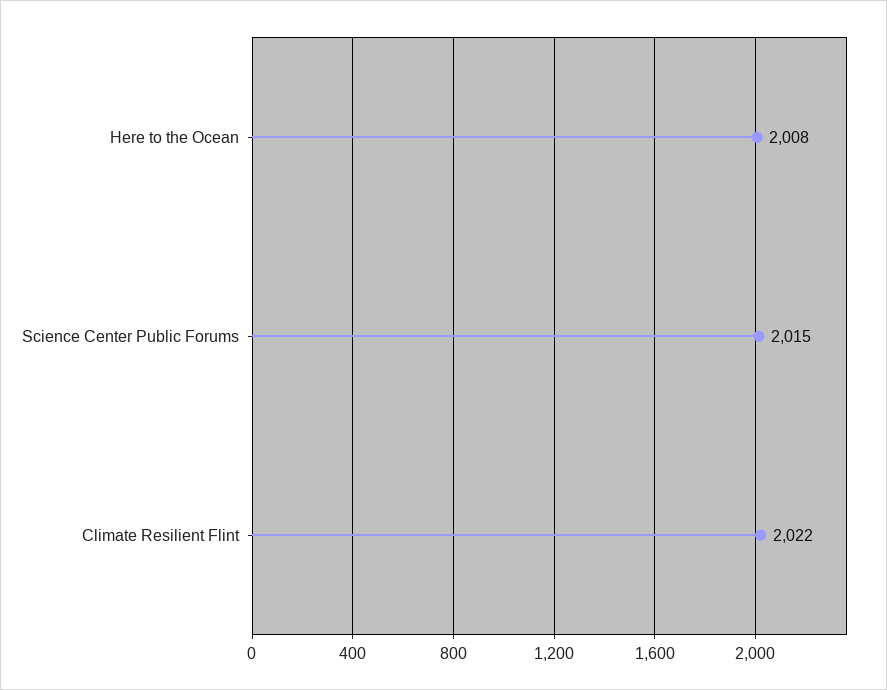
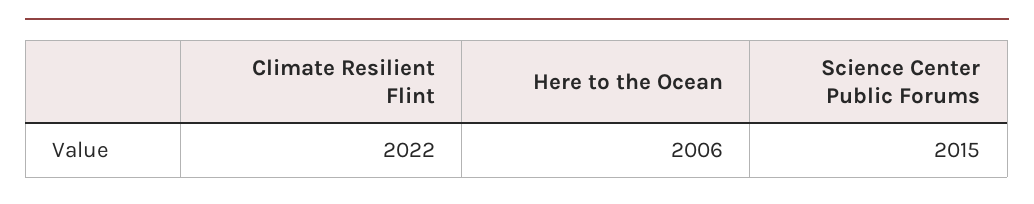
Here to the Ocean: 2008 -> 2006

